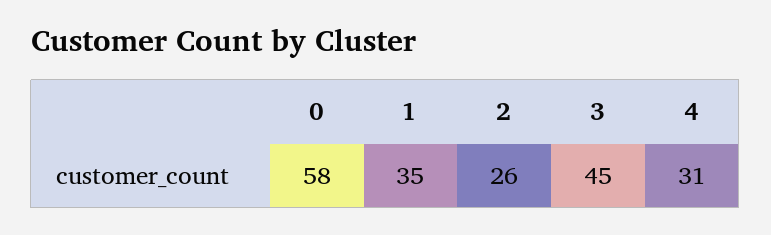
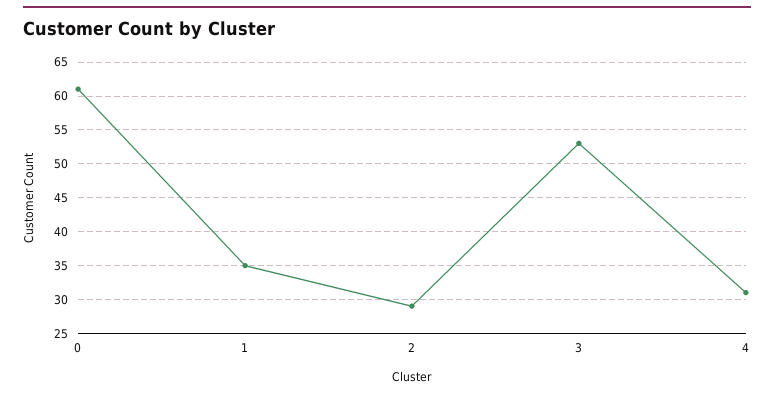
0: 58 -> 61
2: 26 -> 29
3: 45 -> 53

